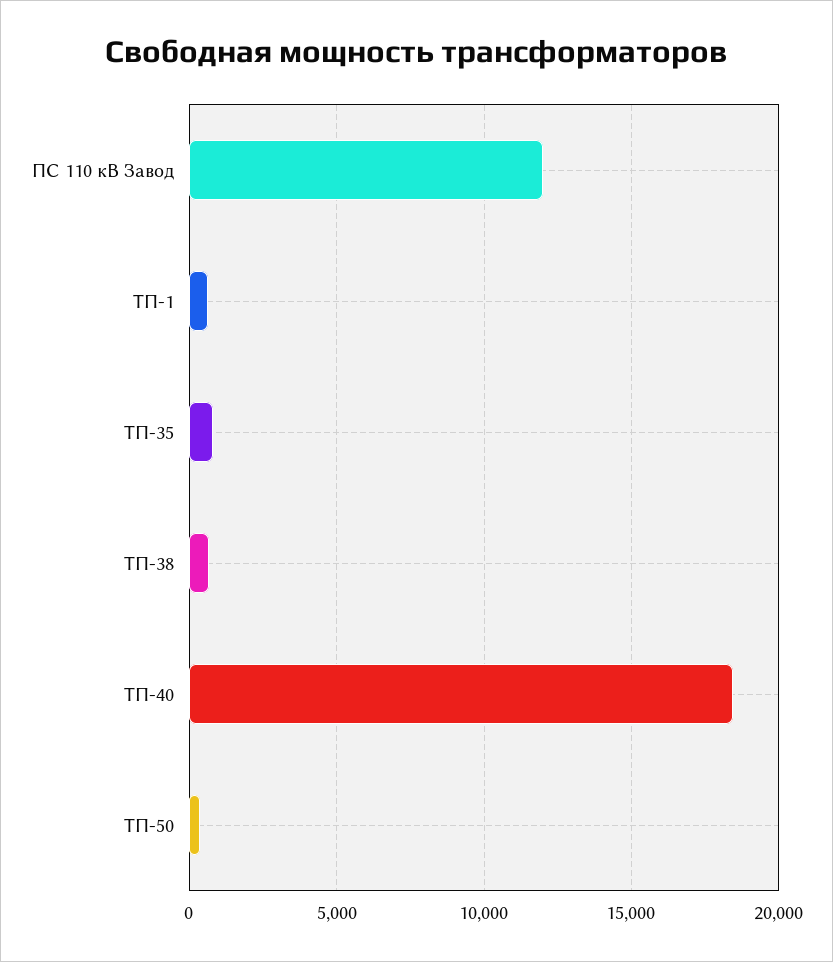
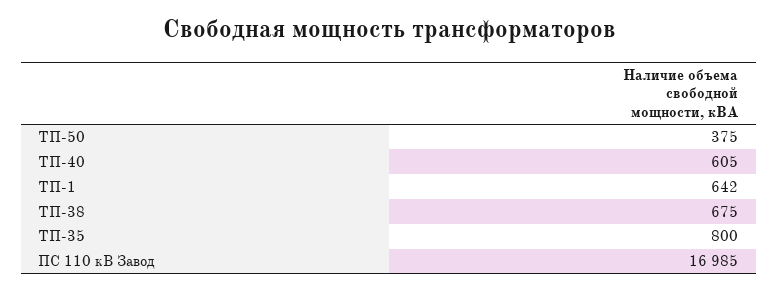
ПС 110 кВ Завод: 12000 -> 16985
ТП-40: 18500 -> 605

